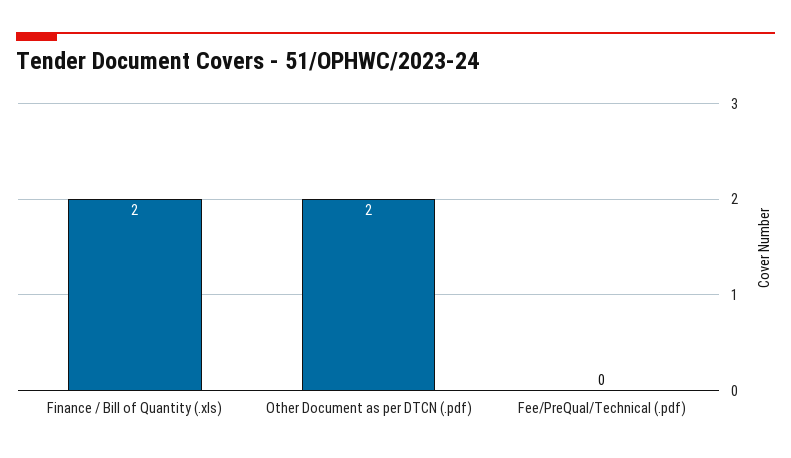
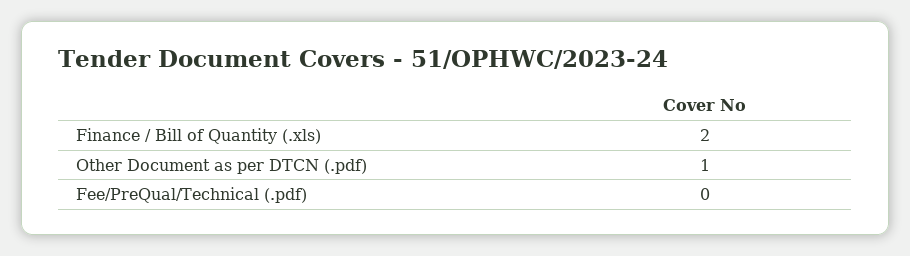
Other Document as per DTCN (.pdf): 2 -> 1

